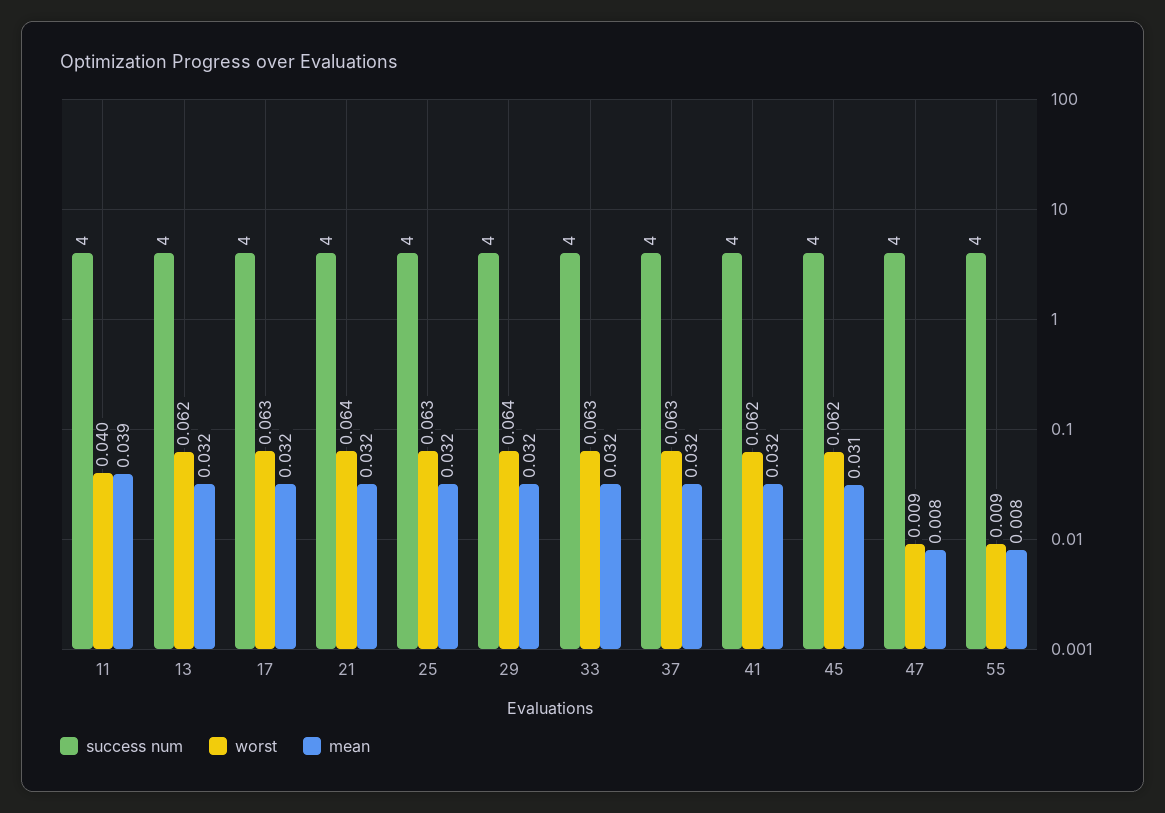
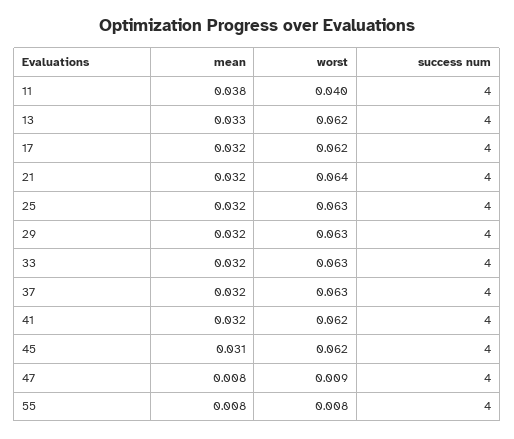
mean, 11: 0.039 -> 0.038
mean, 13: 0.032 -> 0.033
worst, 17: 0.063 -> 0.062
worst, 29: 0.064 -> 0.063
worst, 55: 0.009 -> 0.008

